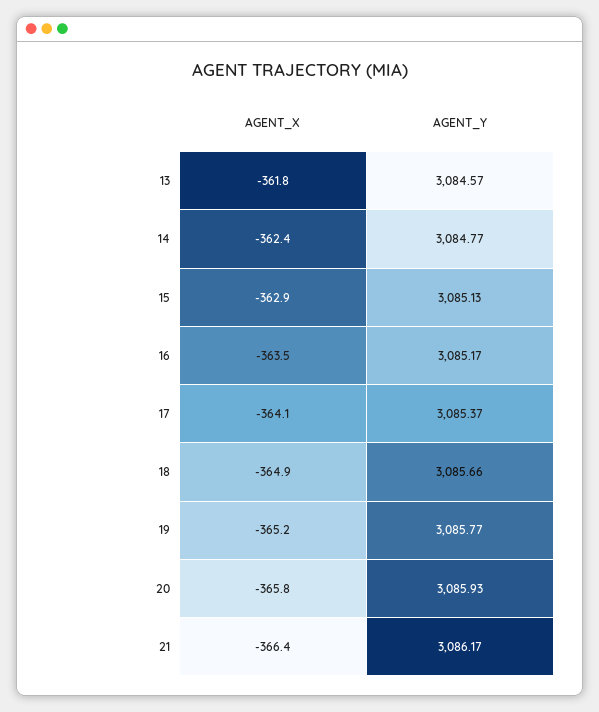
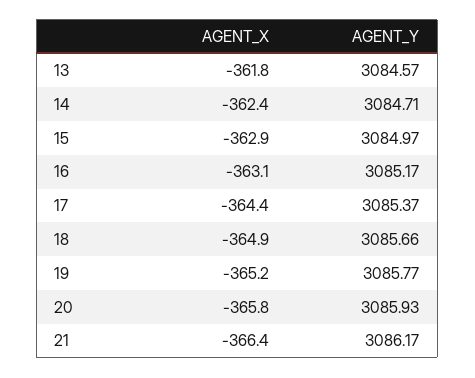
AGENT_Y, 14: 3084.77 -> 3084.71
AGENT_Y, 15: 3085.13 -> 3084.97
AGENT_X, 16: -363.5 -> -363.1
AGENT_X, 17: -364.1 -> -364.4

